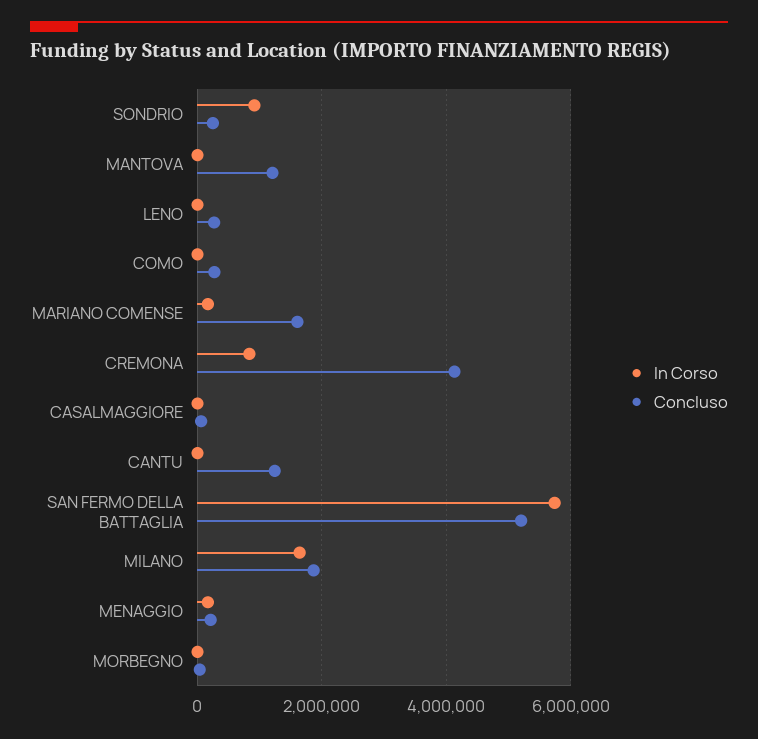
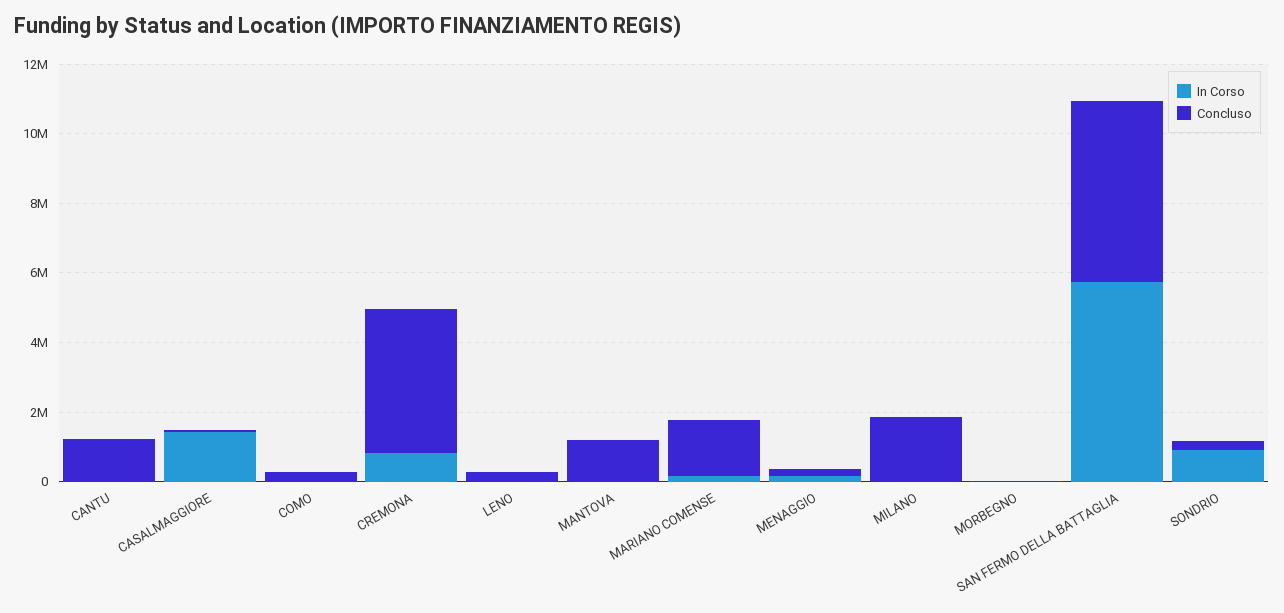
In Corso, CASALMAGGIORE: 0 -> 1500000
In Corso, MILANO: 1600000 -> 0

